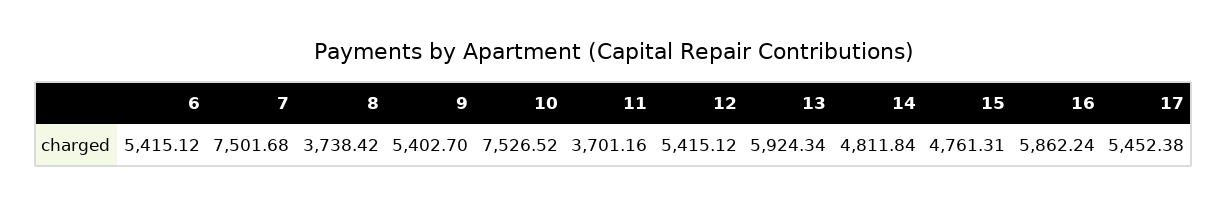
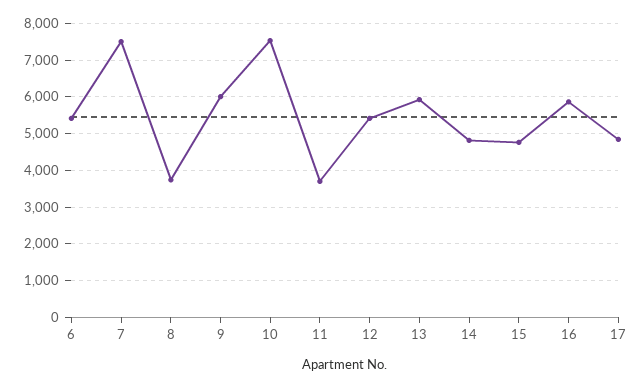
9: 5402.7 -> 6000
17: 5452.38 -> 4800

